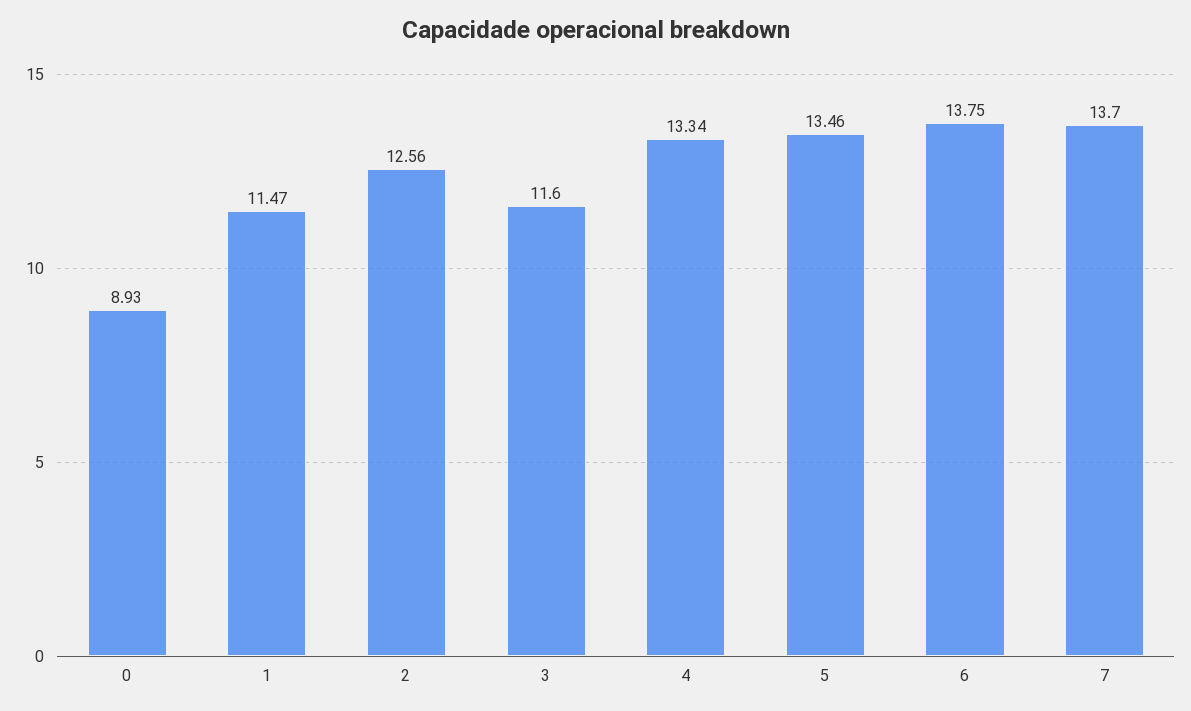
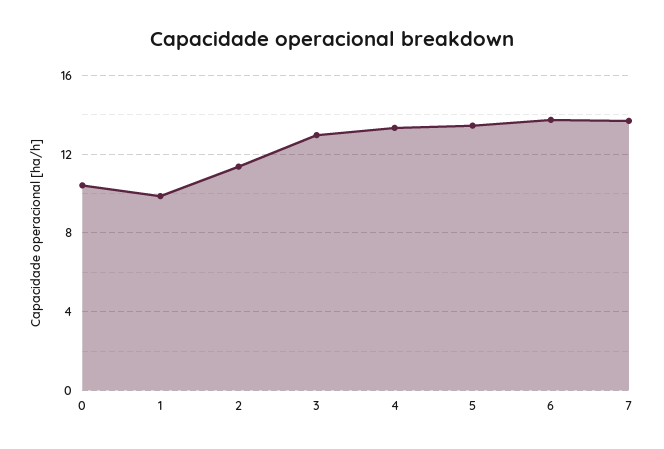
0: 8.93 -> 10.5
1: 11.47 -> 10
2: 12.56 -> 11.5
3: 11.6 -> 13

